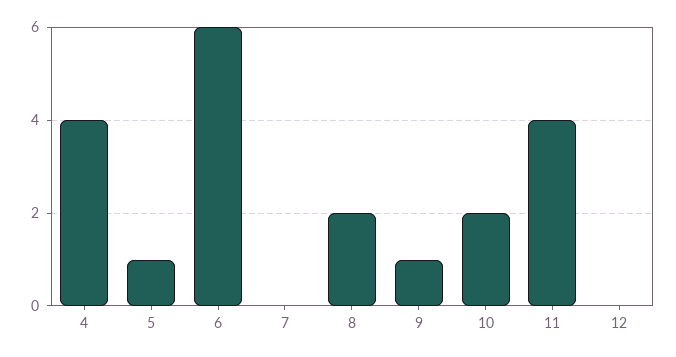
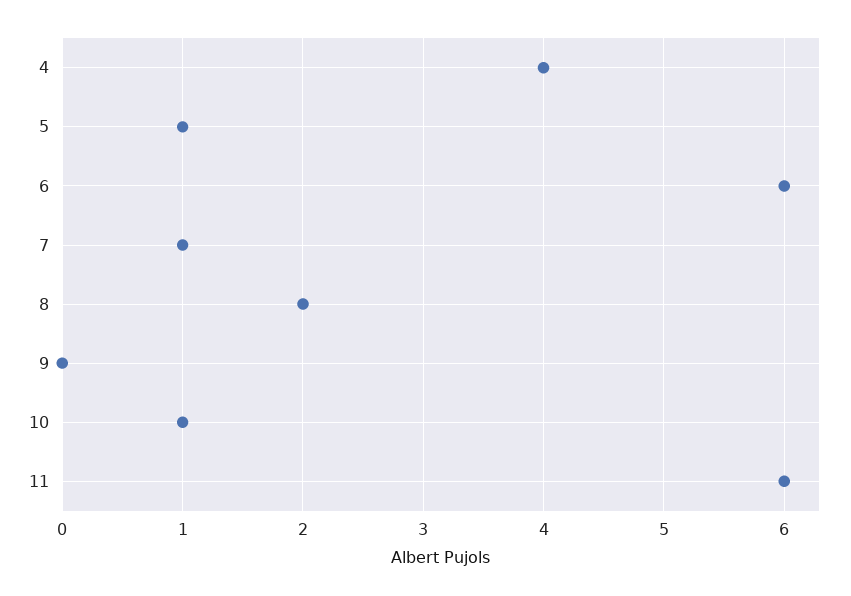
7: 0 -> 1
9: 1 -> 0
10: 2 -> 1
11: 4 -> 6
12: 0 -> none

